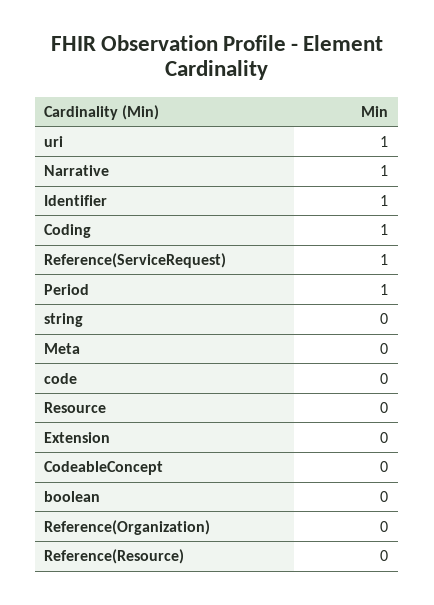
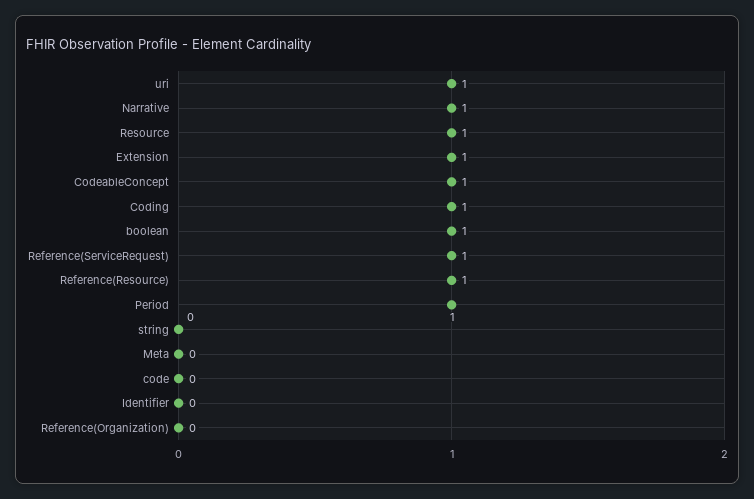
Identifier: 1 -> 0
Resource: 0 -> 1
Extension: 0 -> 1
CodeableConcept: 0 -> 1
boolean: 0 -> 1
Reference(Resource): 0 -> 1

